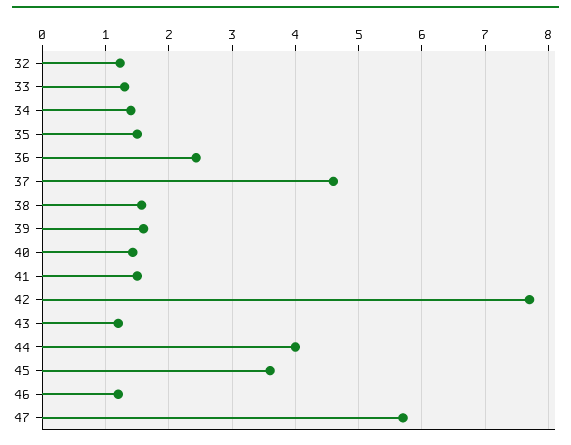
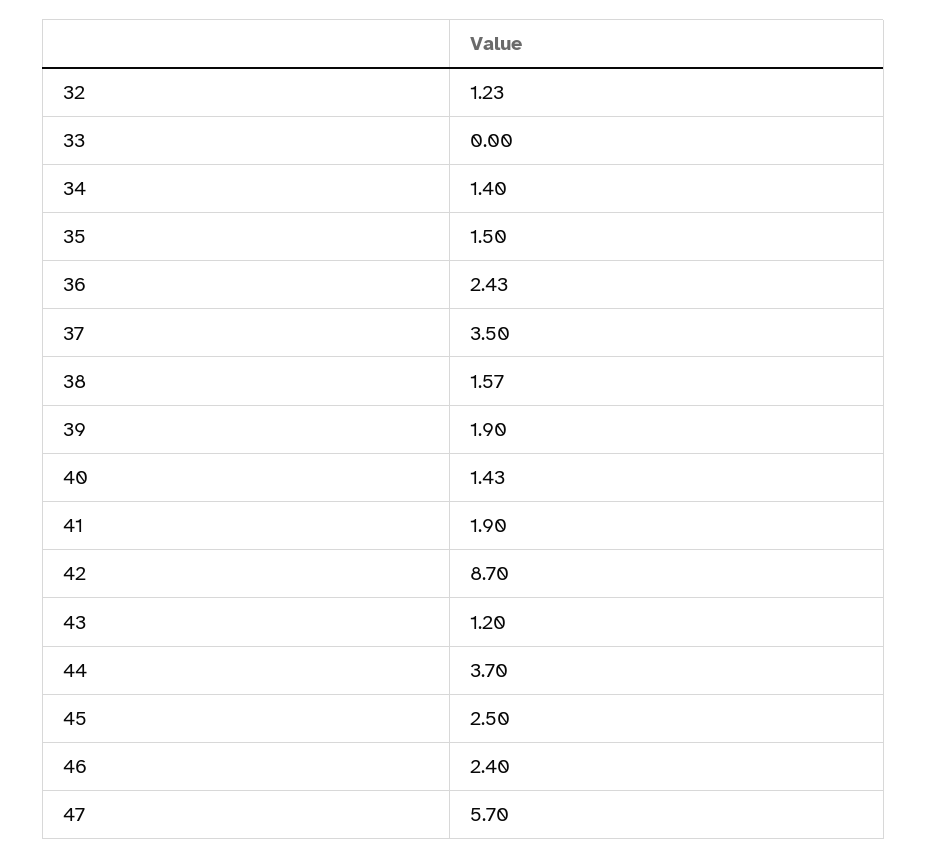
33: 1.3 -> 0
37: 4.6 -> 3.5
39: 1.6 -> 1.9
41: 1.5 -> 1.9
42: 7.7 -> 8.7
44: 4 -> 3.7
45: 3.6 -> 2.5
46: 1.2 -> 2.4

